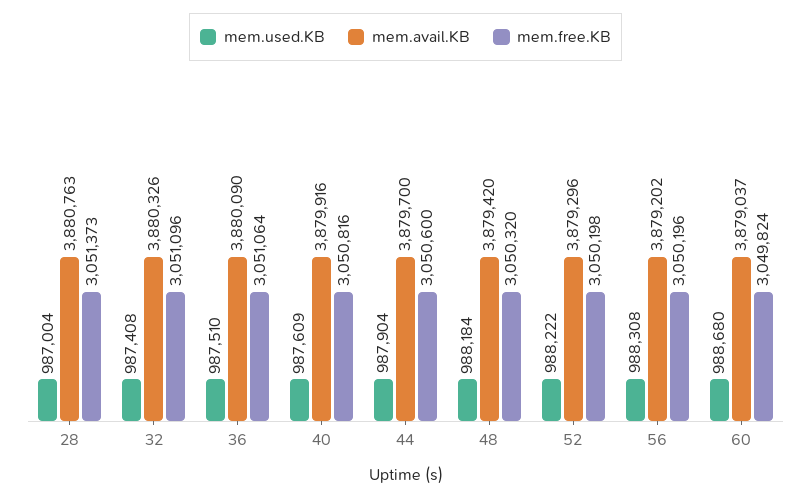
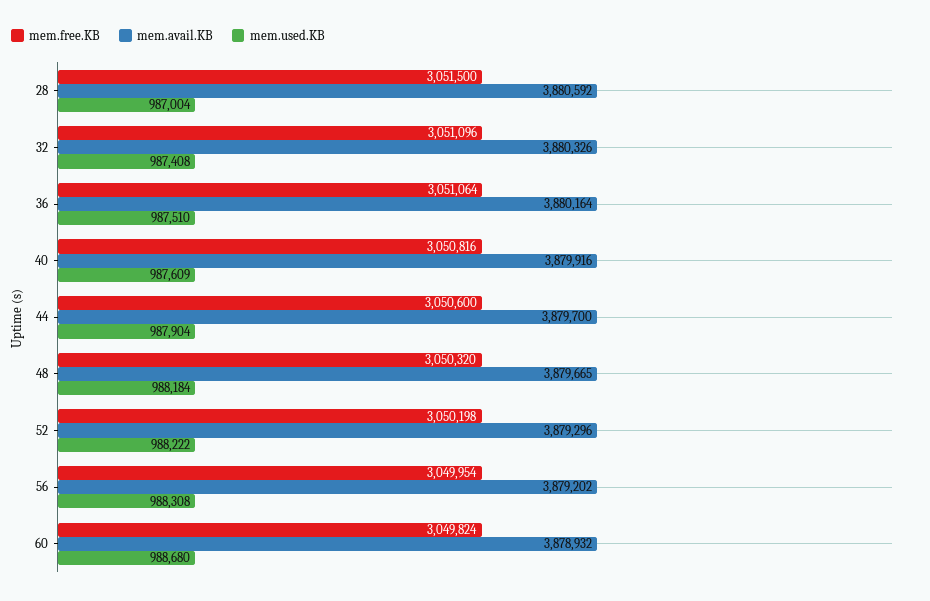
mem.avail.KB, 28: 3880763 -> 3880592
mem.free.KB, 28: 3051373 -> 3051500
mem.avail.KB, 36: 3880090 -> 3880164
mem.avail.KB, 48: 3879420 -> 3879665
mem.free.KB, 56: 3050196 -> 3049954
mem.avail.KB, 60: 3879037 -> 3878932

